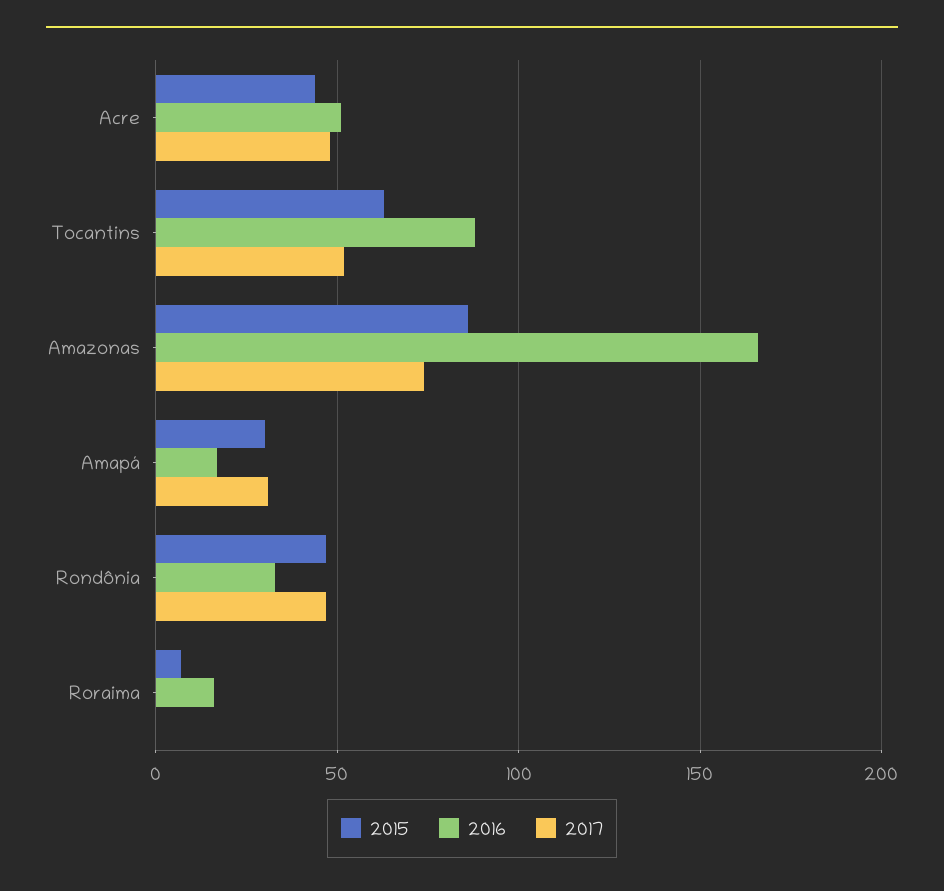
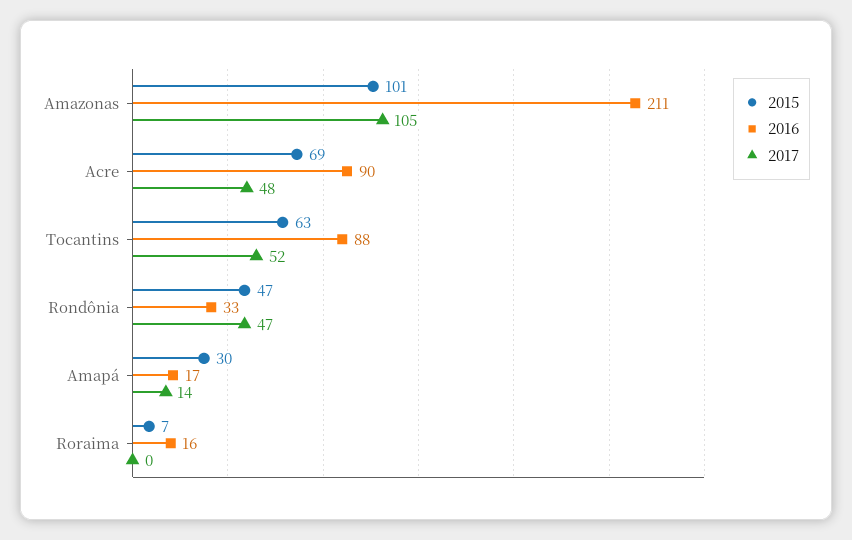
2015, Acre: 45 -> 69
2016, Acre: 50 -> 90
2015, Amazonas: 85 -> 101
2016, Amazonas: 165 -> 211
2017, Amazonas: 75 -> 105
2017, Amapá: 30 -> 14

